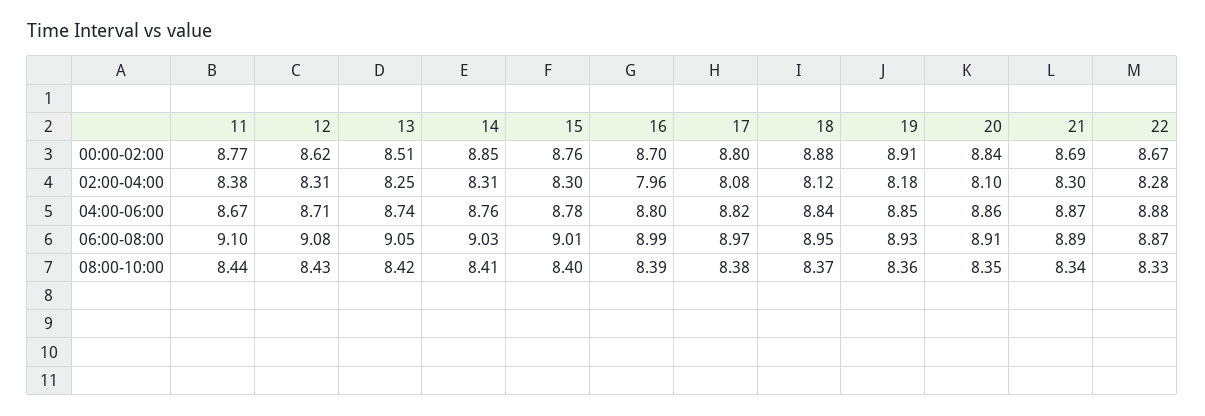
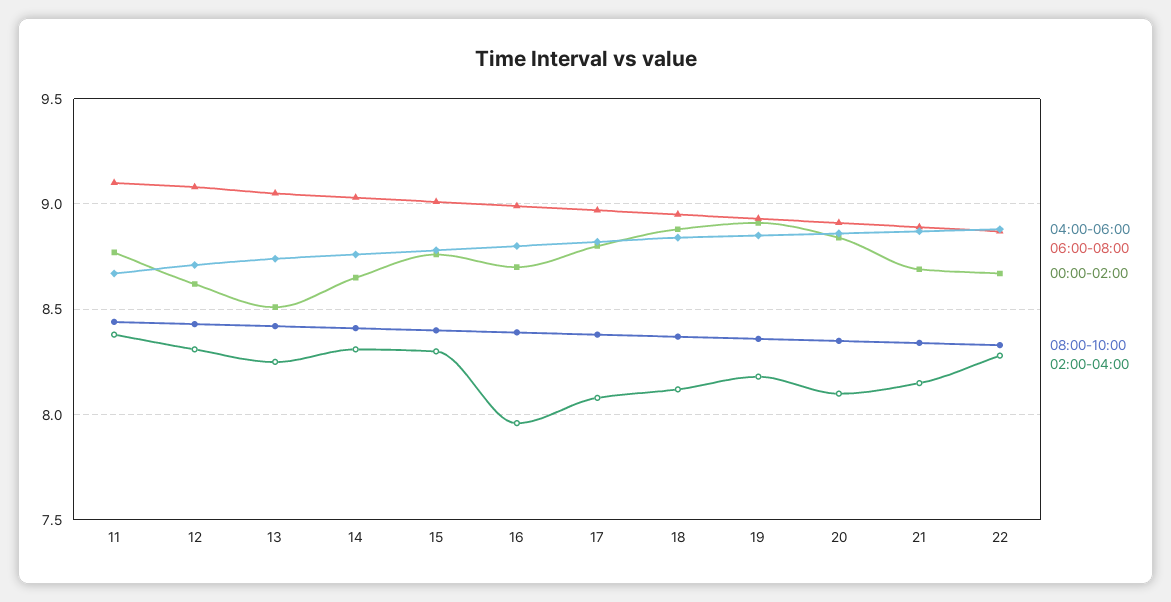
00:00-02:00, 14: 8.85 -> 8.65
02:00-04:00, 21: 8.3 -> 8.15

